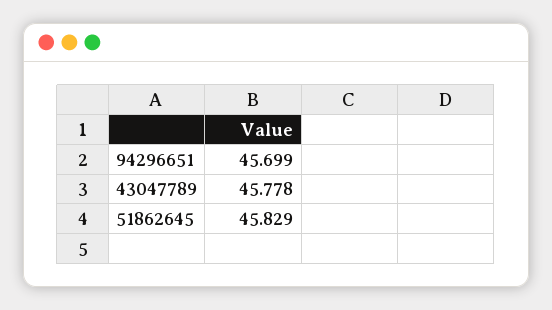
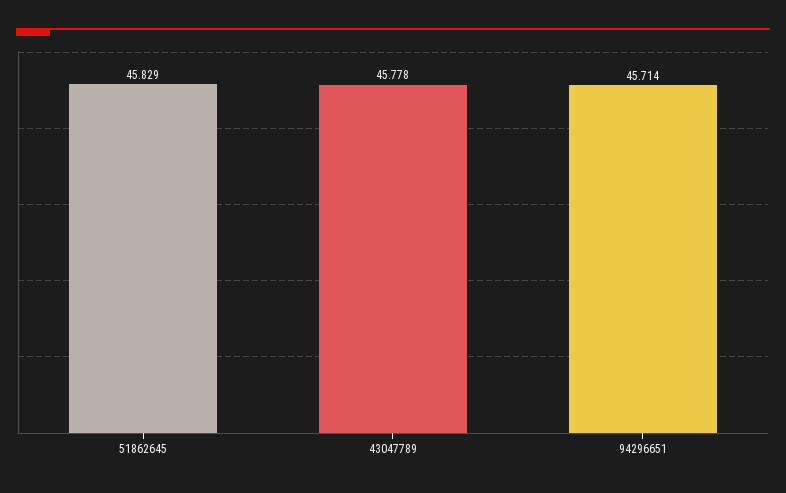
94296651: 45.699 -> 45.714

